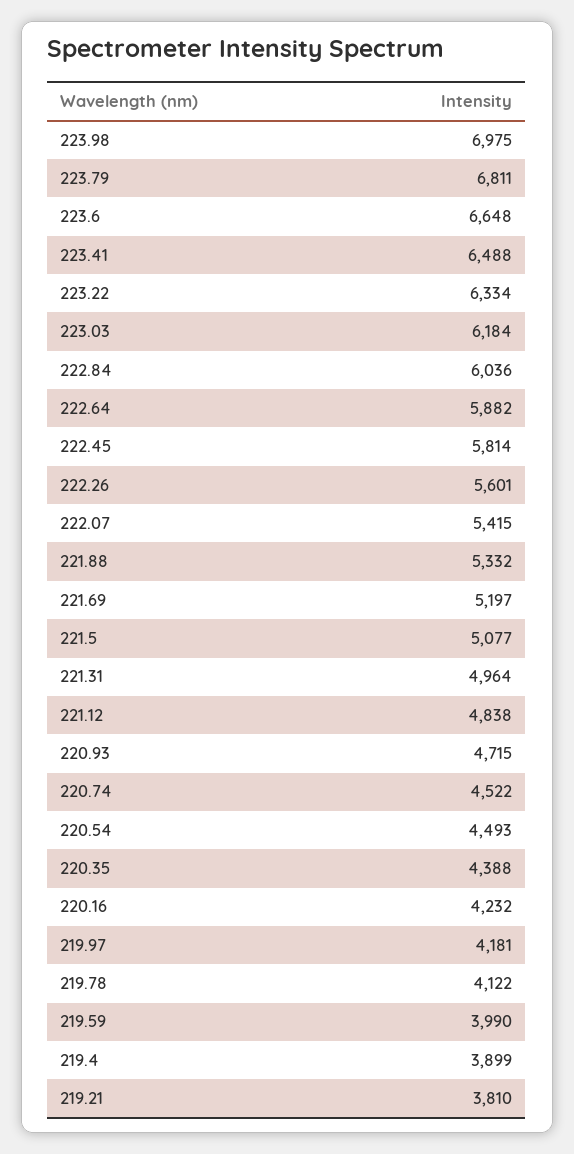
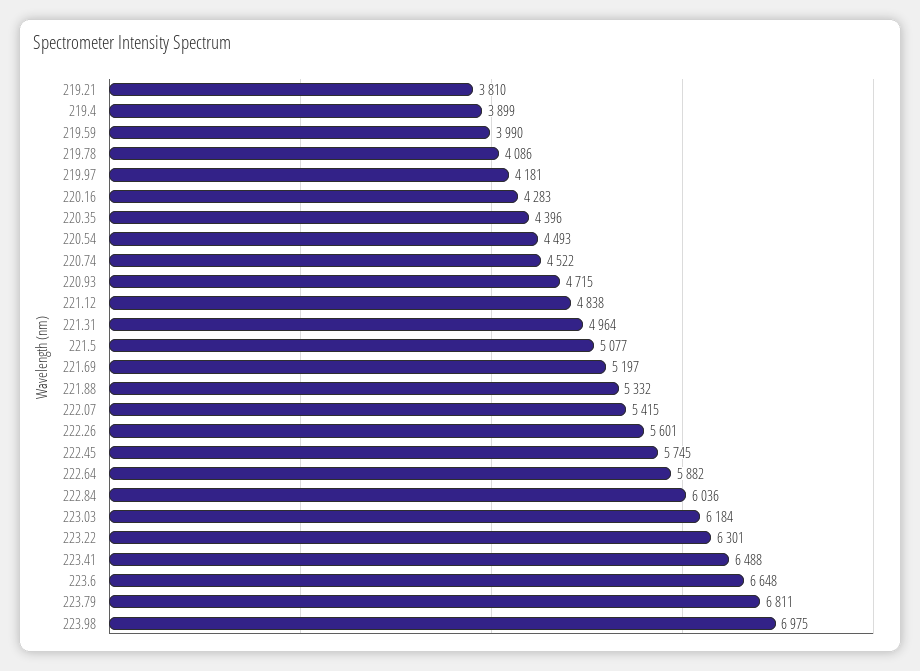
223.22: 6334 -> 6301
222.45: 5814 -> 5745
220.35: 4388 -> 4396
220.16: 4232 -> 4283
219.78: 4122 -> 4086

